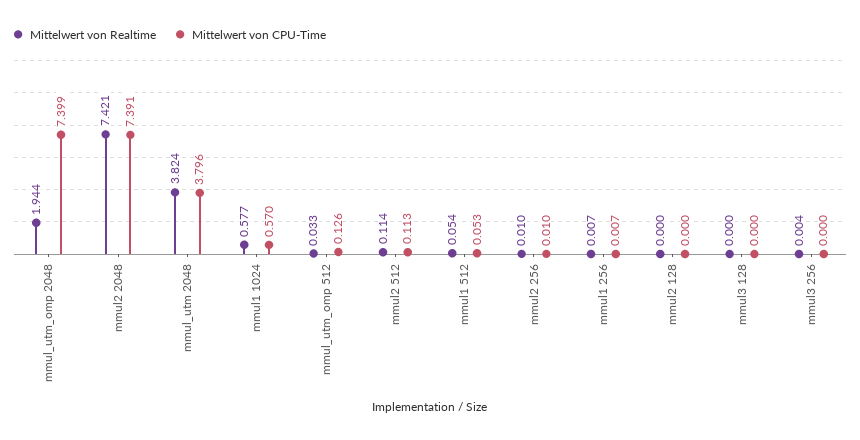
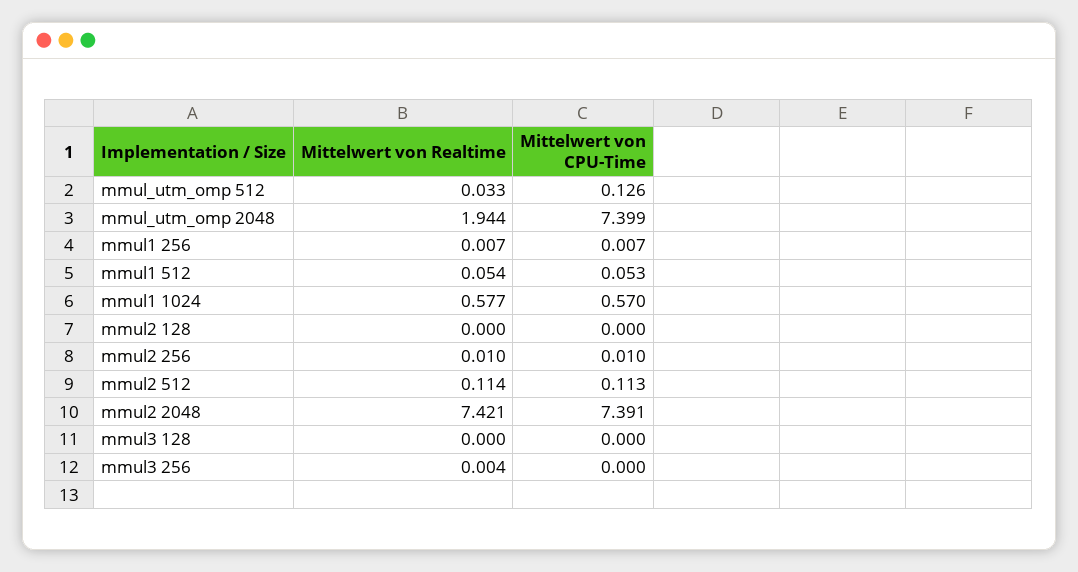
Mittelwert von Realtime, mmul_utm 2048: 3.824 -> none
Mittelwert von CPU-Time, mmul_utm 2048: 3.796 -> none

